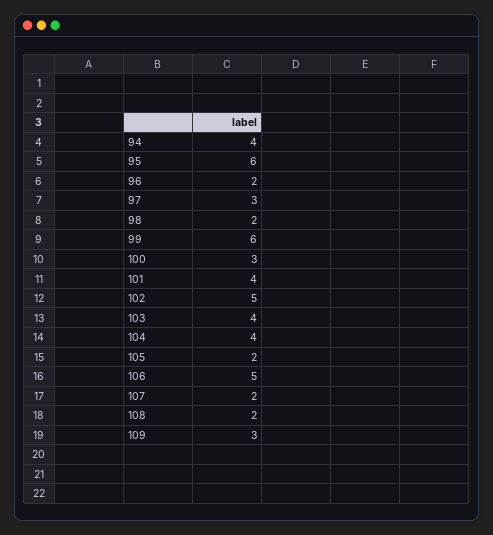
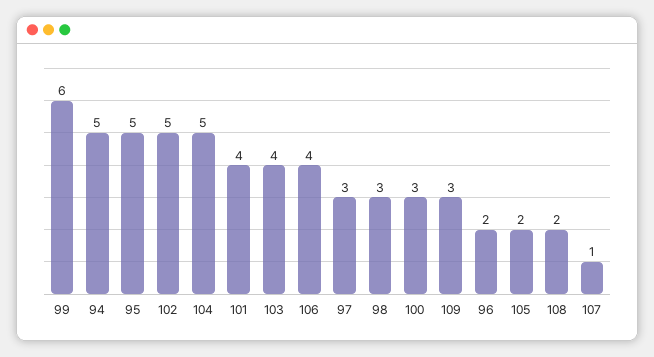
94: 4 -> 5
95: 6 -> 5
98: 2 -> 3
104: 4 -> 5
106: 5 -> 4
107: 2 -> 1

